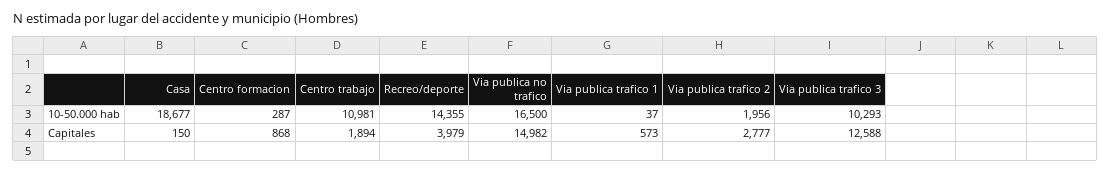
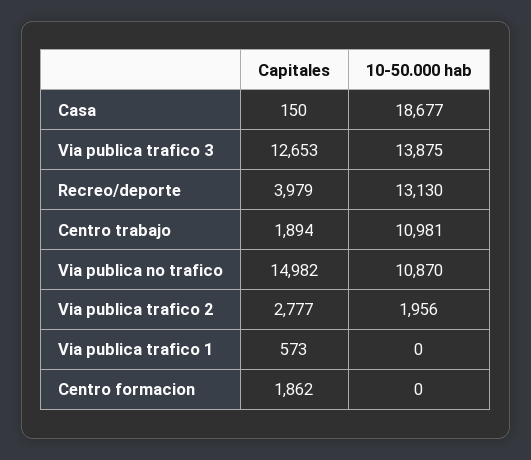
Centro formacion, 10-50.000 hab: 287 -> 0
Recreo/deporte, 10-50.000 hab: 14355 -> 13130
Via publica no trafico, 10-50.000 hab: 16500 -> 10870
Via publica trafico 1, 10-50.000 hab: 37 -> 0
Via publica trafico 3, 10-50.000 hab: 10293 -> 13875
Centro formacion, Capitales: 868 -> 1862
Via publica trafico 3, Capitales: 12588 -> 12653

